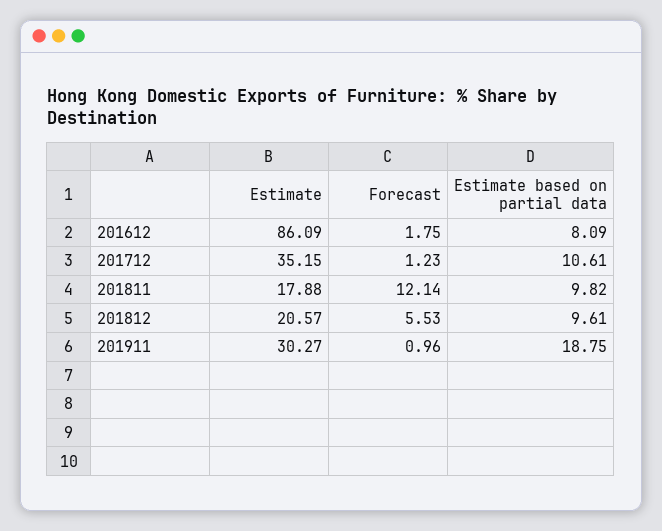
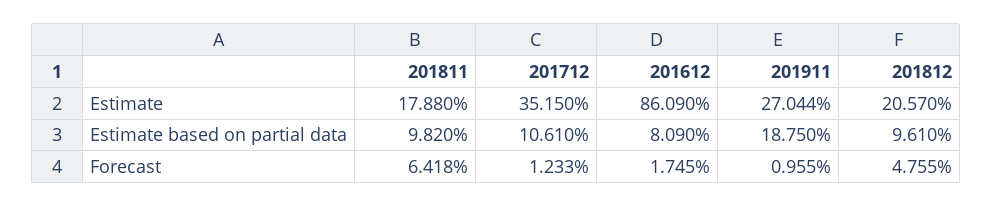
Forecast, 201811: 12.14 -> 6.418
Forecast, 201812: 5.53 -> 4.755
Estimate, 201911: 30.27 -> 27.044

